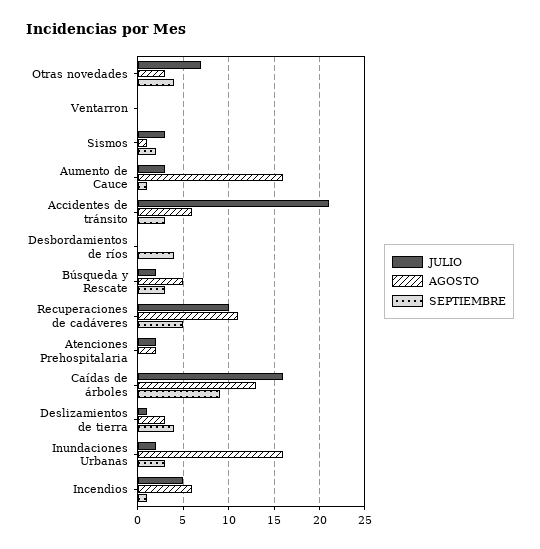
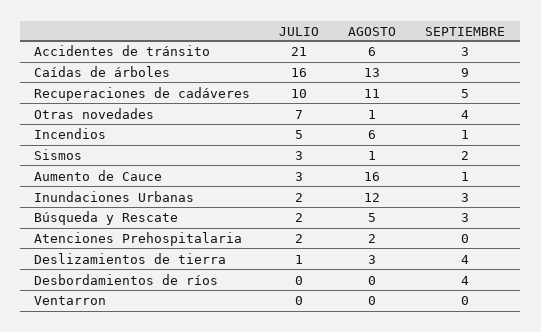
AGOSTO, Otras novedades: 3 -> 1
AGOSTO, Inundaciones Urbanas: 16 -> 12

